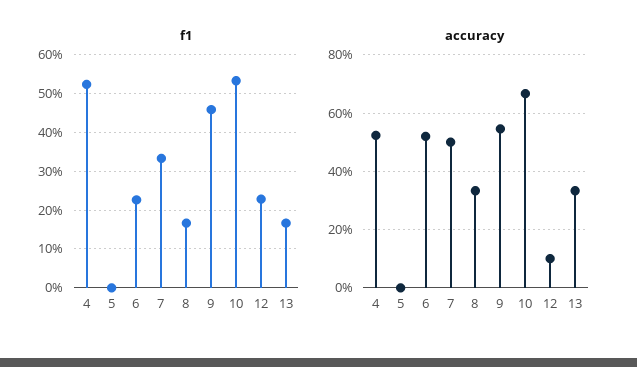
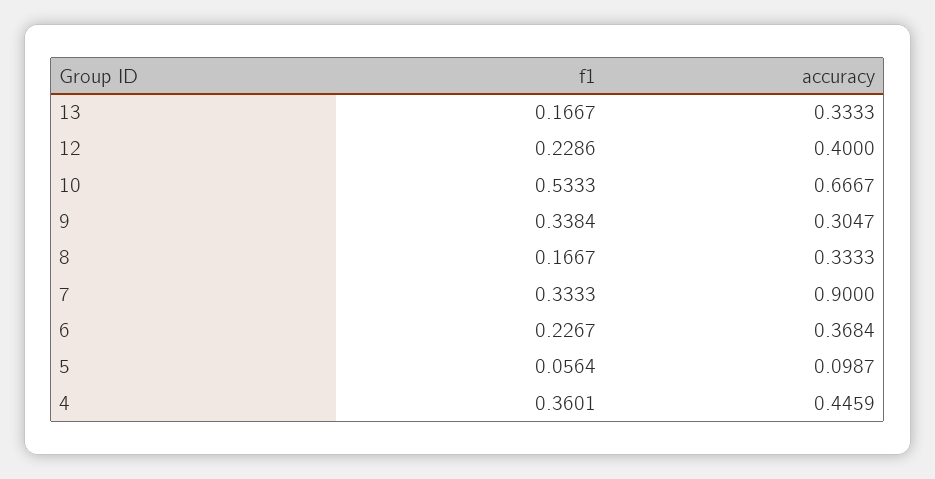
f1, 4: 0.52 -> 0.3601
f1, 5: 0 -> 0.0564
f1, 9: 0.46 -> 0.3384
accuracy, 4: 0.525 -> 0.4459
accuracy, 5: 0 -> 0.0987
accuracy, 6: 0.525 -> 0.3684
accuracy, 7: 0.5 -> 0.9
accuracy, 9: 0.55 -> 0.3047
accuracy, 12: 0.1 -> 0.4

